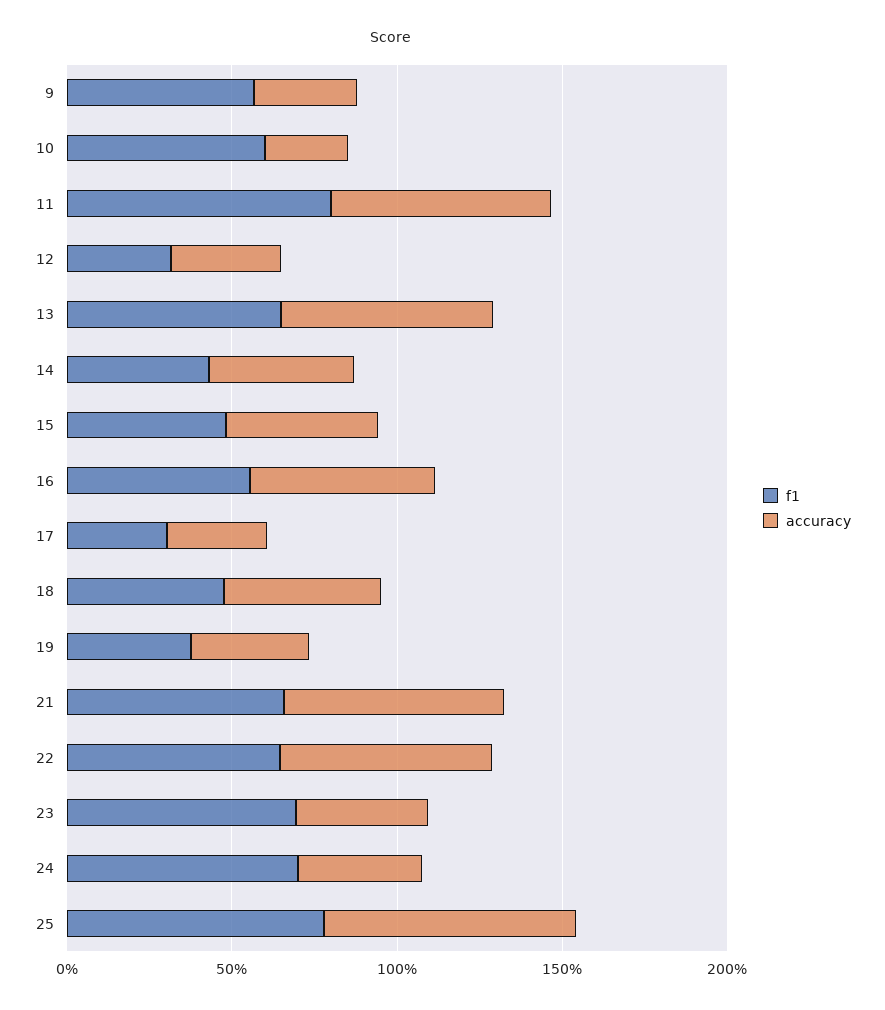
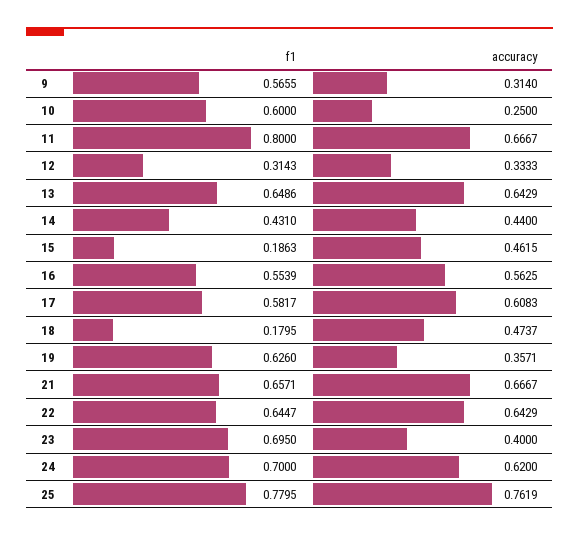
f1, 15: 0.5 -> 0.1863
f1, 17: 0.3 -> 0.5817
accuracy, 17: 0.3 -> 0.6083
f1, 18: 0.5 -> 0.1795
f1, 19: 0.4 -> 0.626
accuracy, 24: 0.4 -> 0.62

